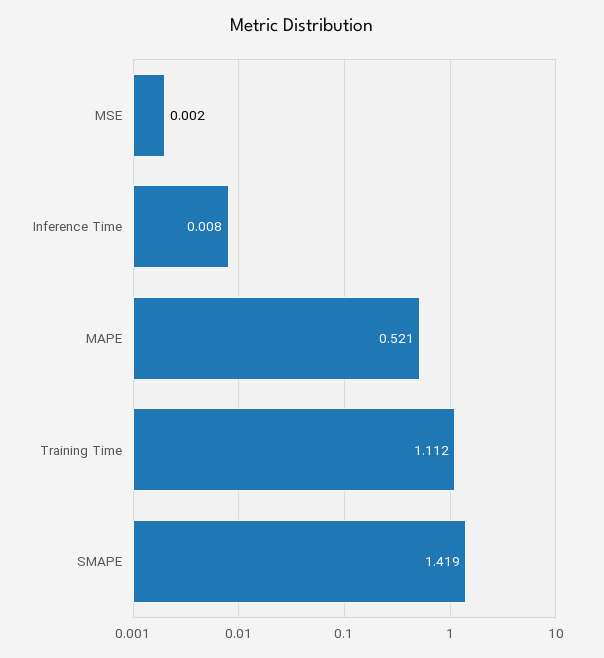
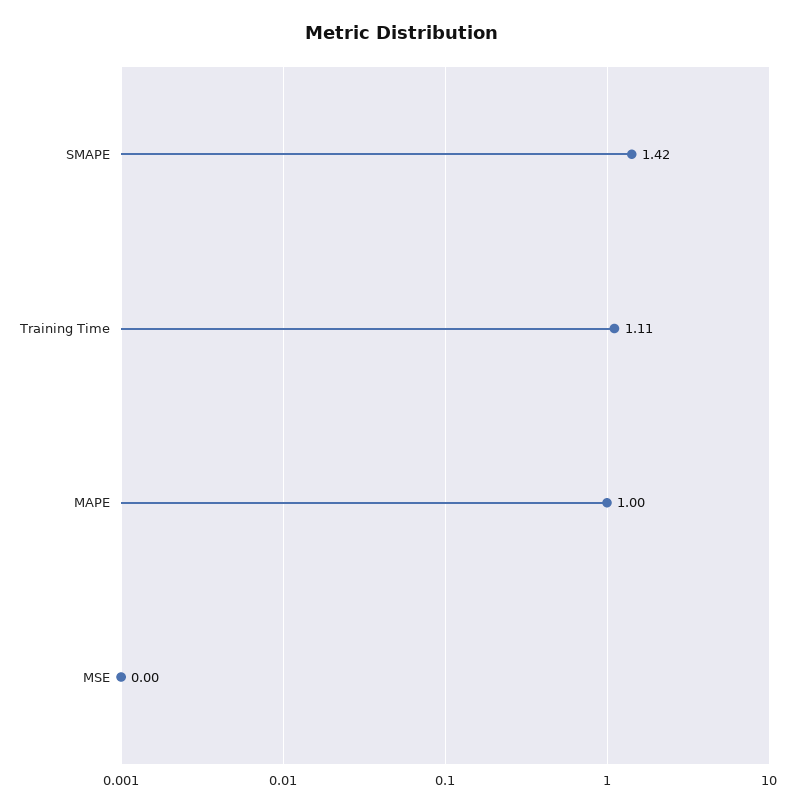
Inference Time: 0.008 -> none
MAPE: 0.521 -> 1

